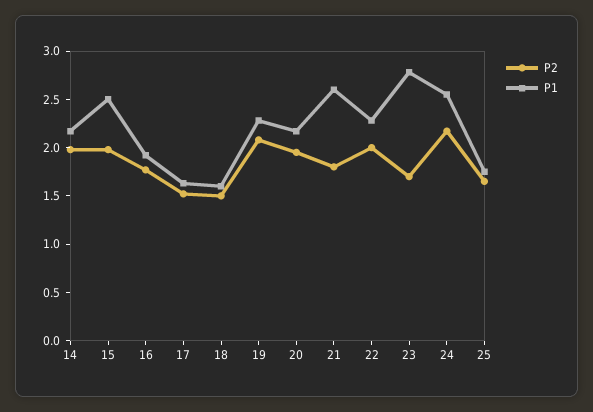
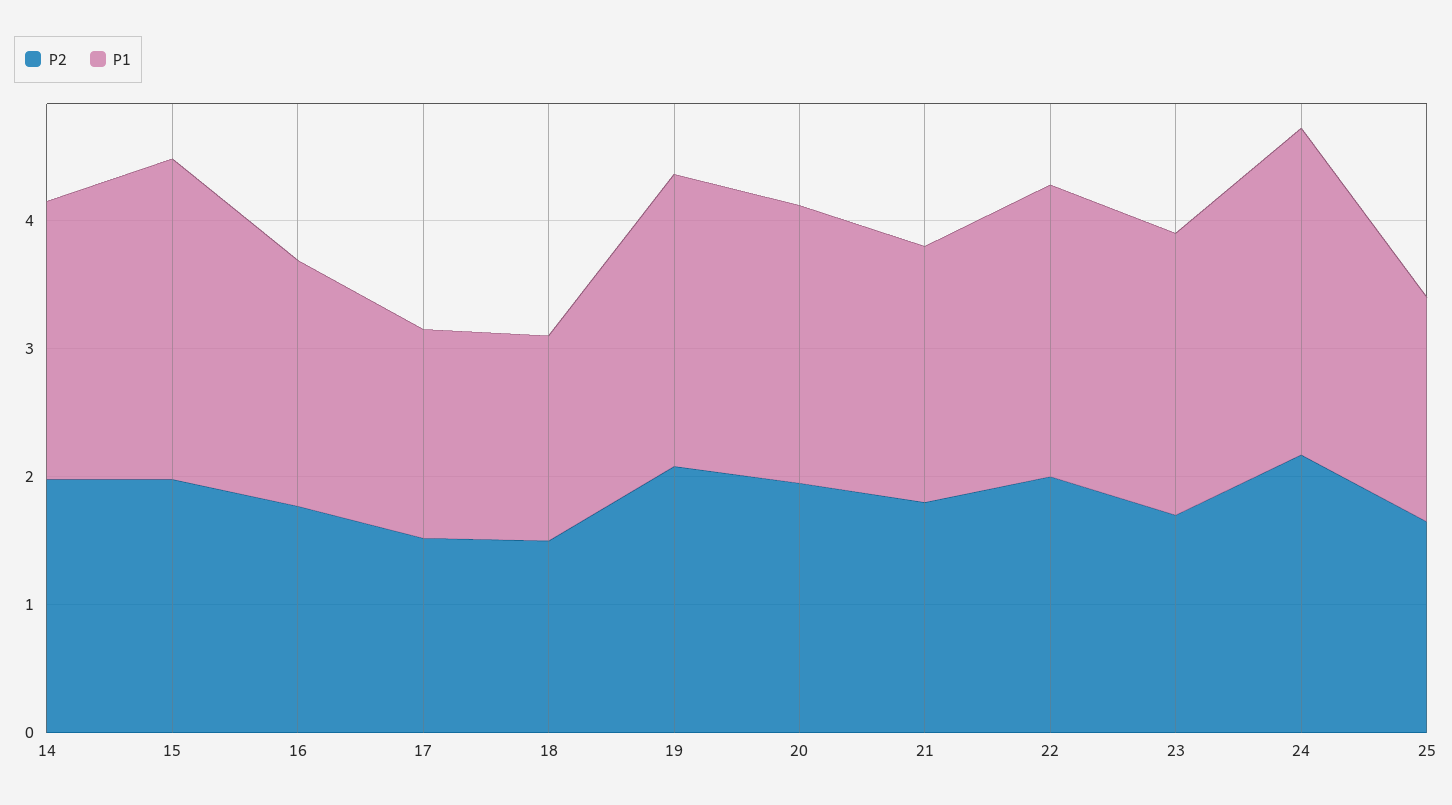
P1, 21: 2.6 -> 2
P1, 23: 2.8 -> 2.2

